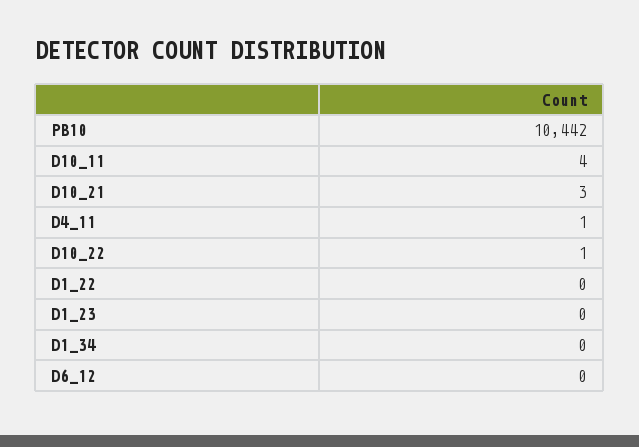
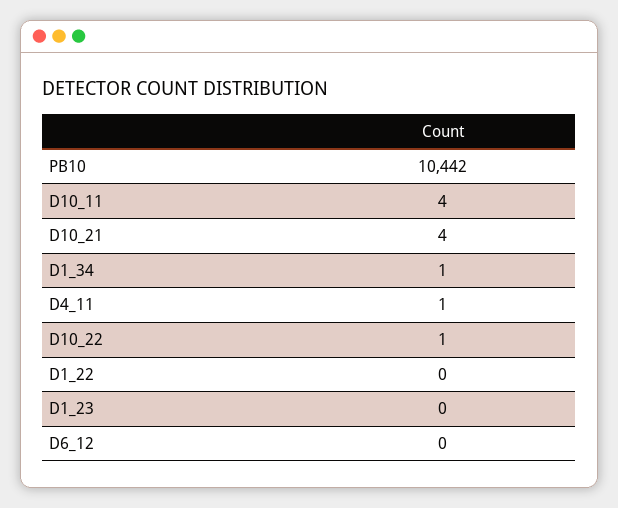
D10_21: 3 -> 4
D1_34: 0 -> 1

